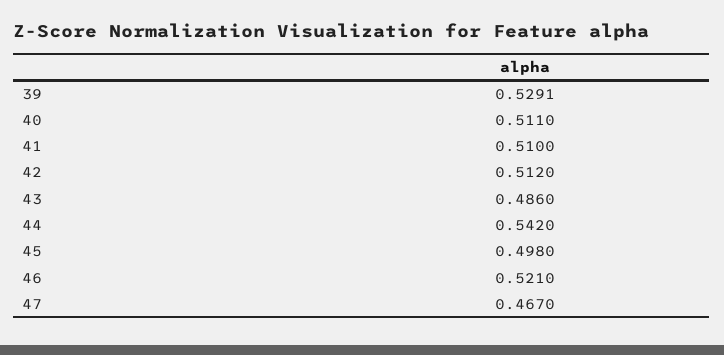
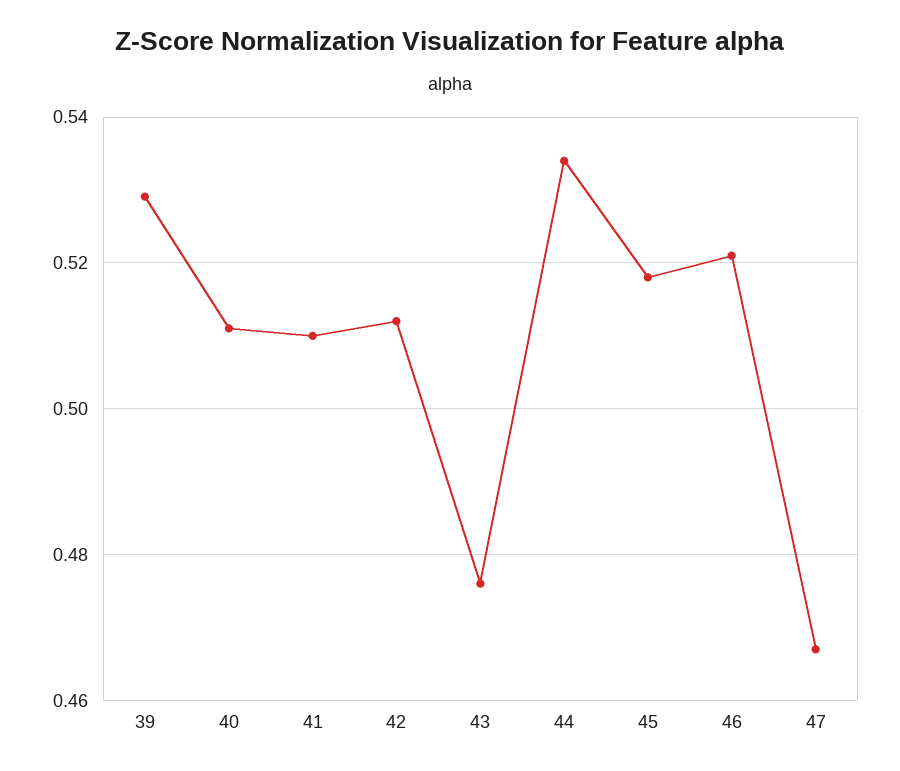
43: 0.486 -> 0.476
44: 0.542 -> 0.534
45: 0.498 -> 0.518

